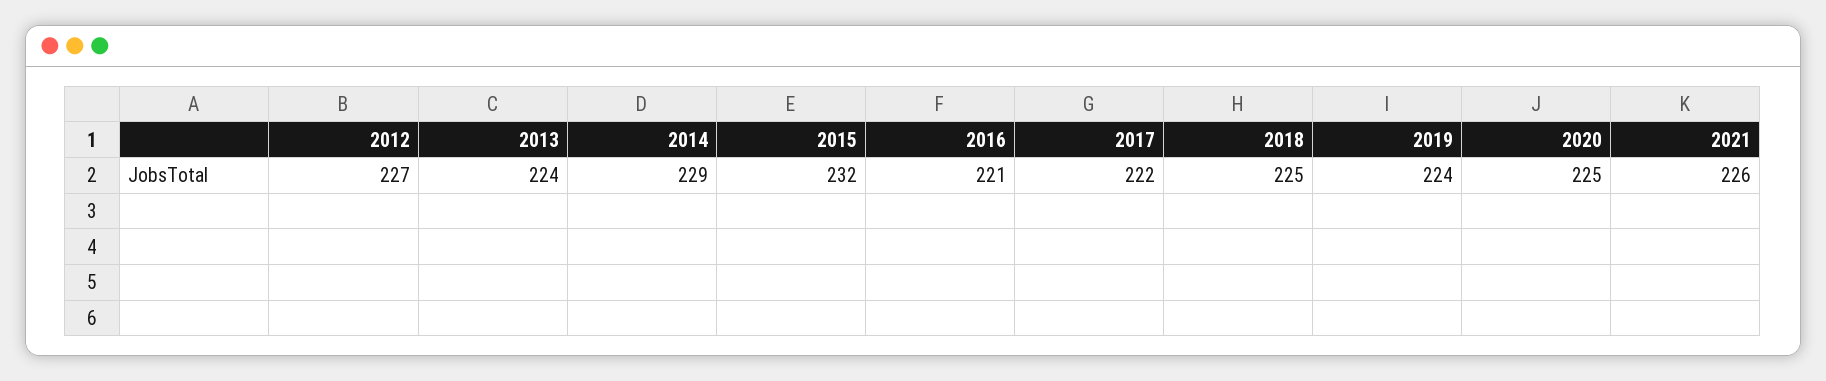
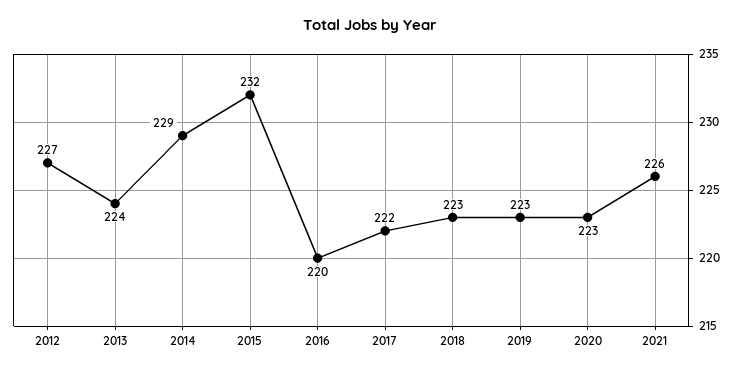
2016: 221 -> 220
2018: 225 -> 223
2019: 224 -> 223
2020: 225 -> 223

